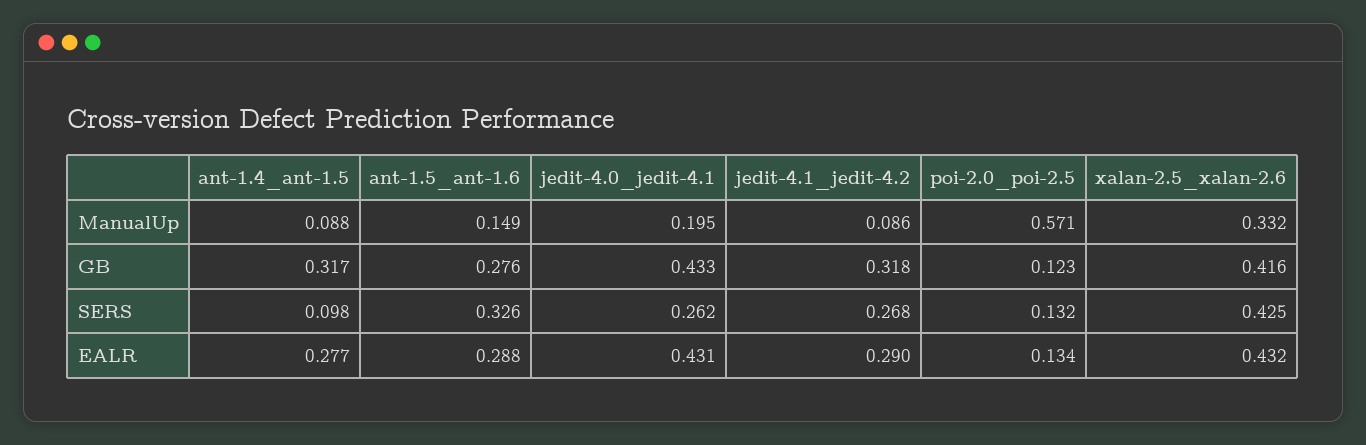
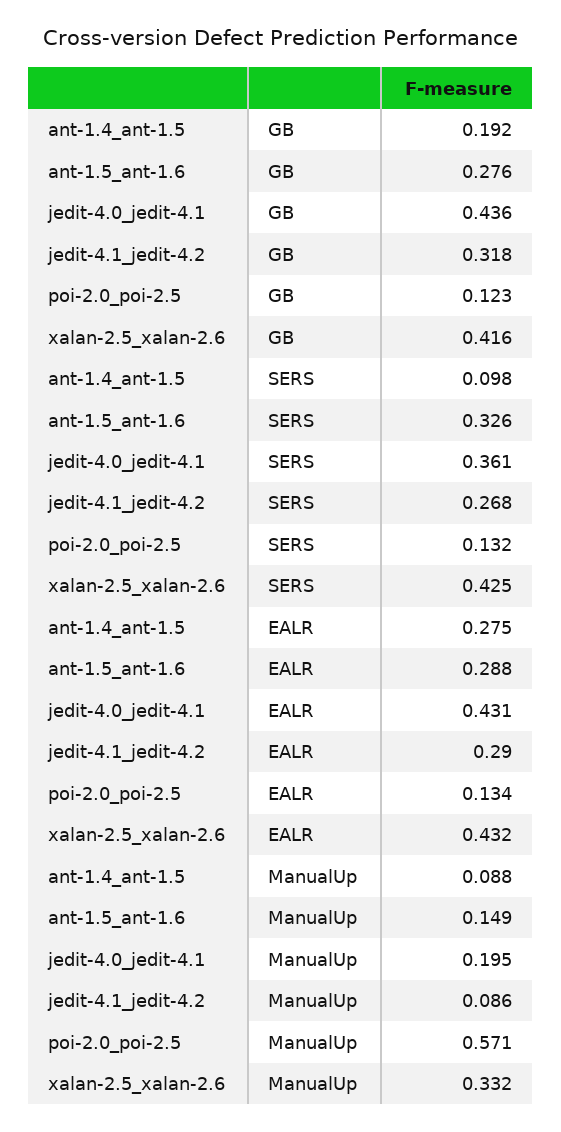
ant-1.4_ant-1.5, GB: 0.317 -> 0.192
jedit-4.0_jedit-4.1, GB: 0.433 -> 0.436
jedit-4.0_jedit-4.1, SERS: 0.262 -> 0.361
ant-1.4_ant-1.5, EALR: 0.277 -> 0.275

